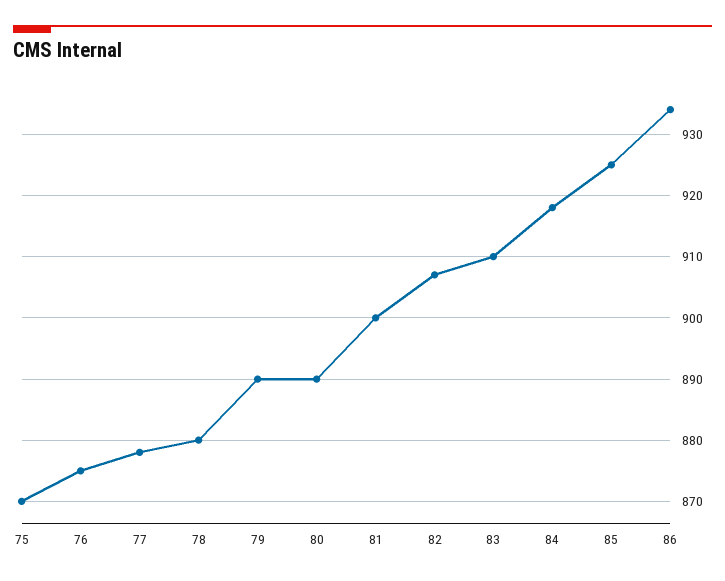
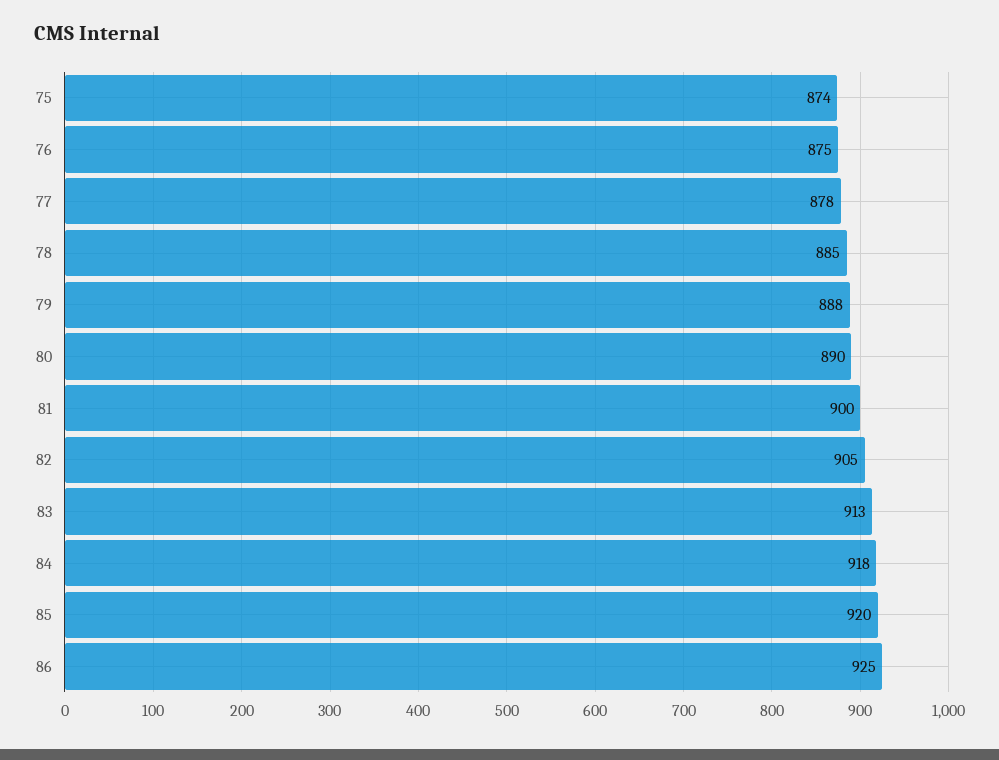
75: 870 -> 874
78: 880 -> 885
79: 890 -> 888
82: 907 -> 905
83: 910 -> 913
85: 925 -> 920
86: 934 -> 925

